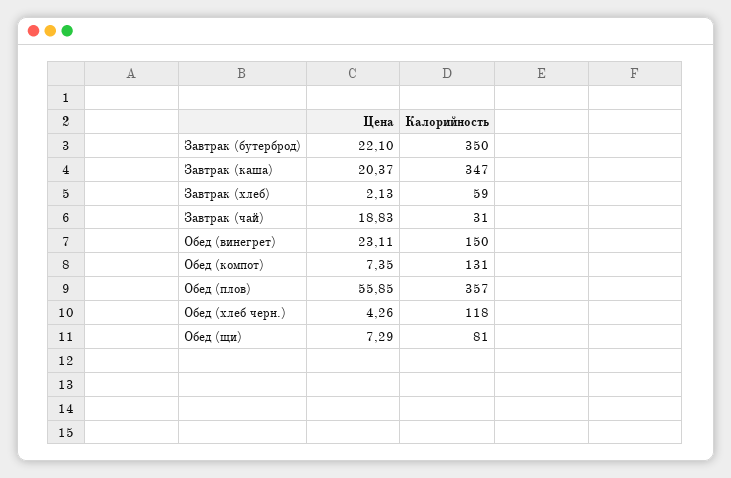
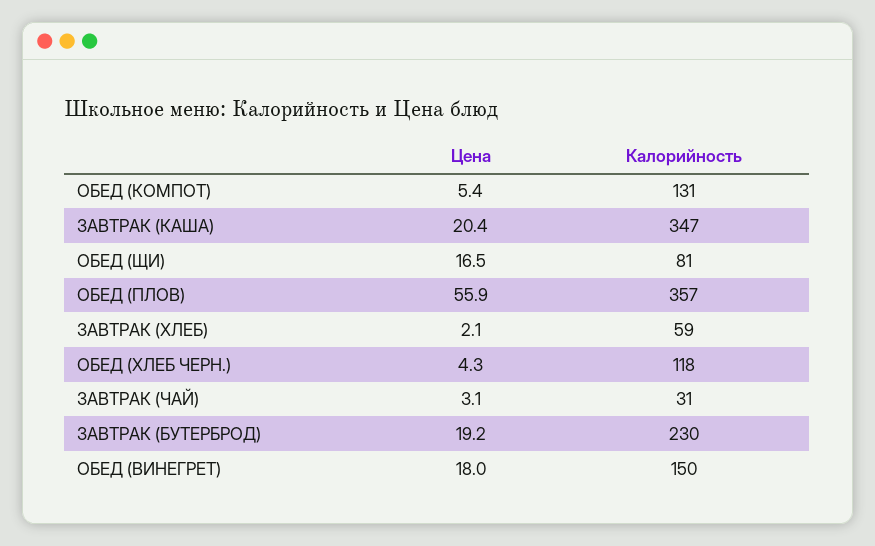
Цена, Завтрак (бутерброд): 22.1 -> 19.2
Калорийность, Завтрак (бутерброд): 350 -> 230
Цена, Завтрак (чай): 18.83 -> 3.1
Цена, Обед (винегрет): 23.11 -> 18
Цена, Обед (компот): 7.35 -> 5.4
Цена, Обед (щи): 7.29 -> 16.5

